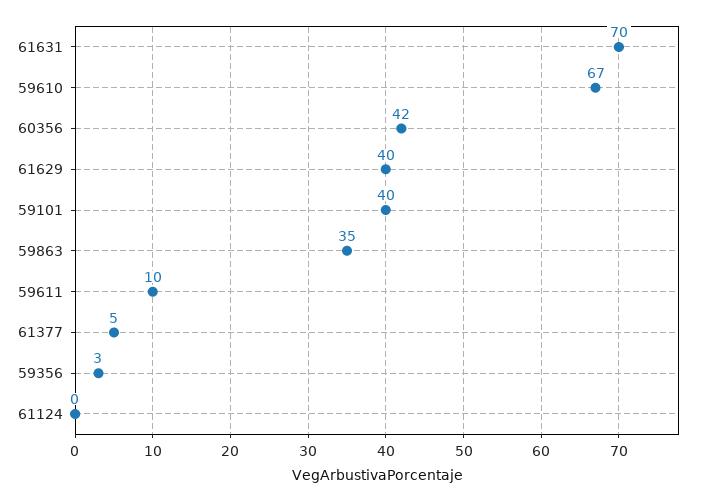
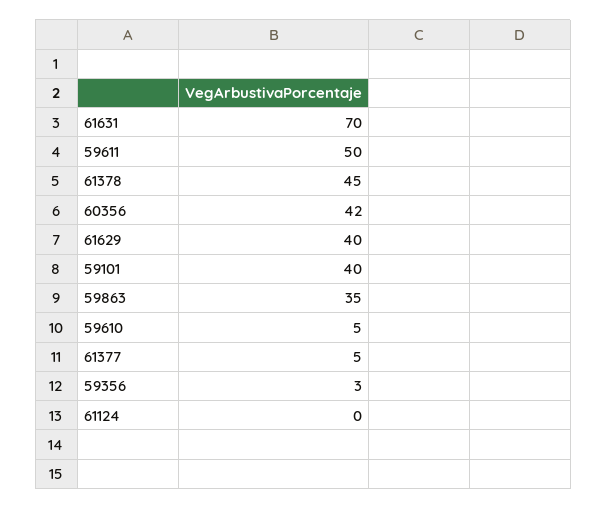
59610: 67 -> 5
59611: 10 -> 50
61378: none -> 45

